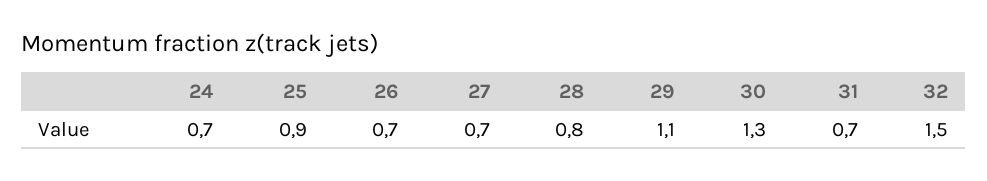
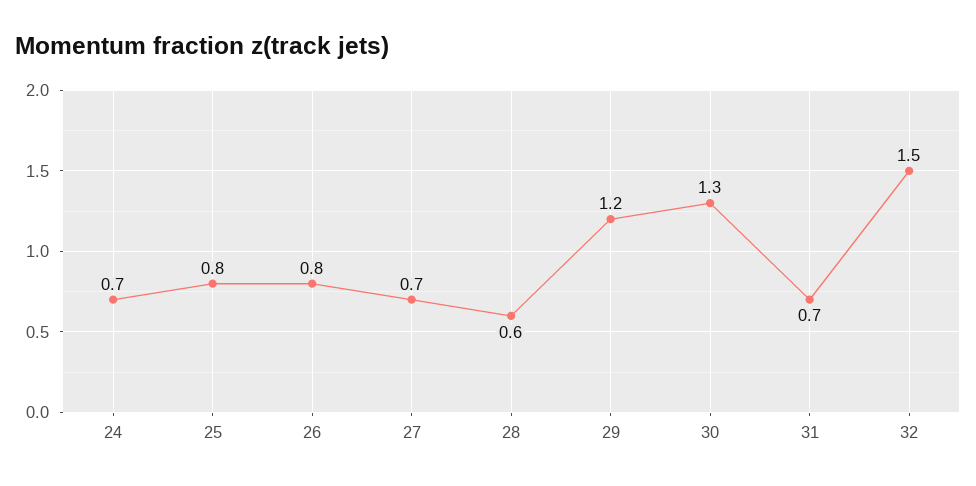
25: 0.9 -> 0.8
26: 0.7 -> 0.8
28: 0.8 -> 0.6
29: 1.1 -> 1.2

